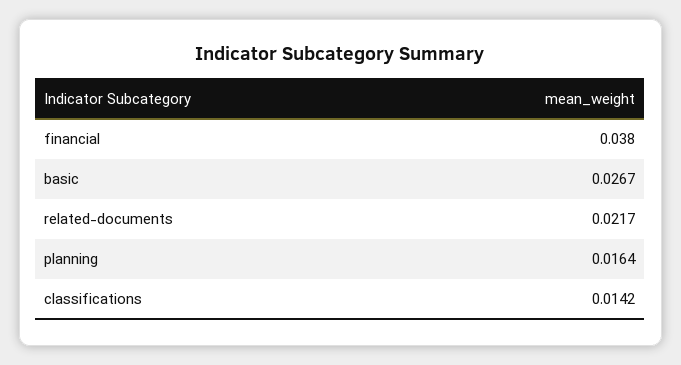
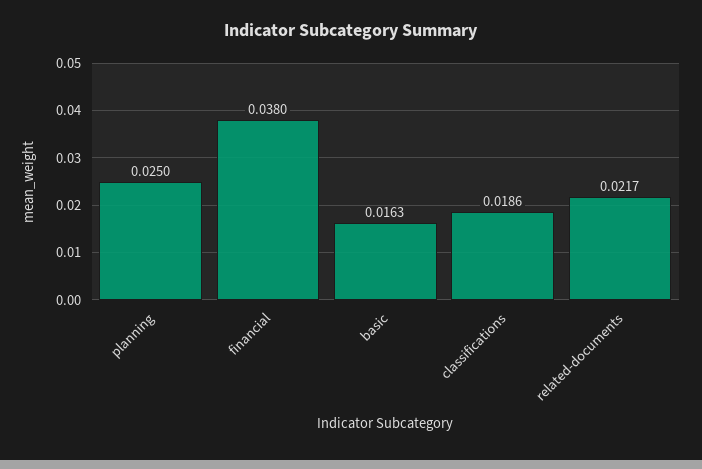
basic: 0.0267 -> 0.0163
planning: 0.0164 -> 0.025
classifications: 0.0142 -> 0.0186

